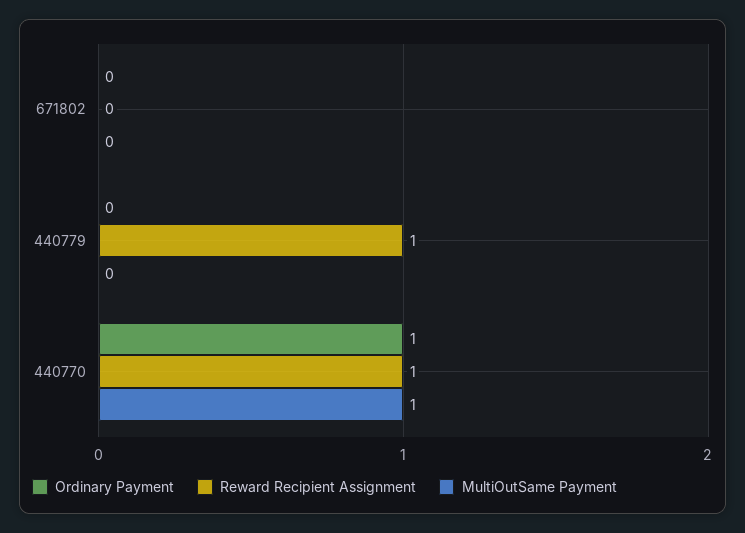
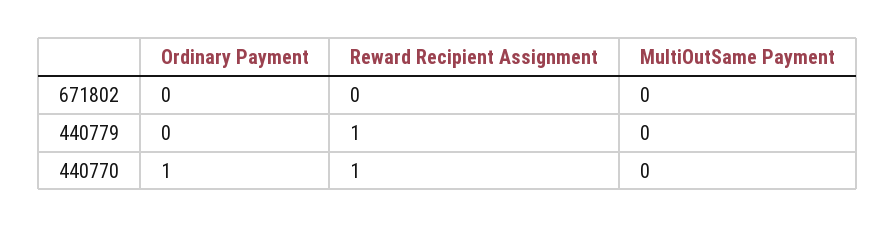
MultiOutSame Payment, 440770: 1 -> 0

